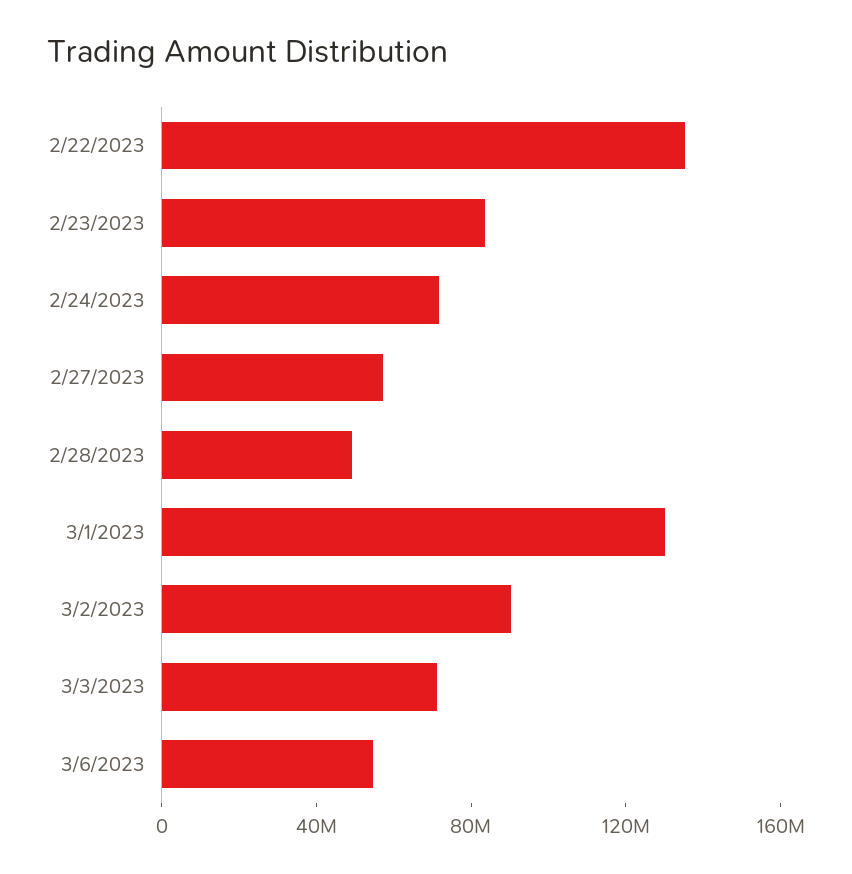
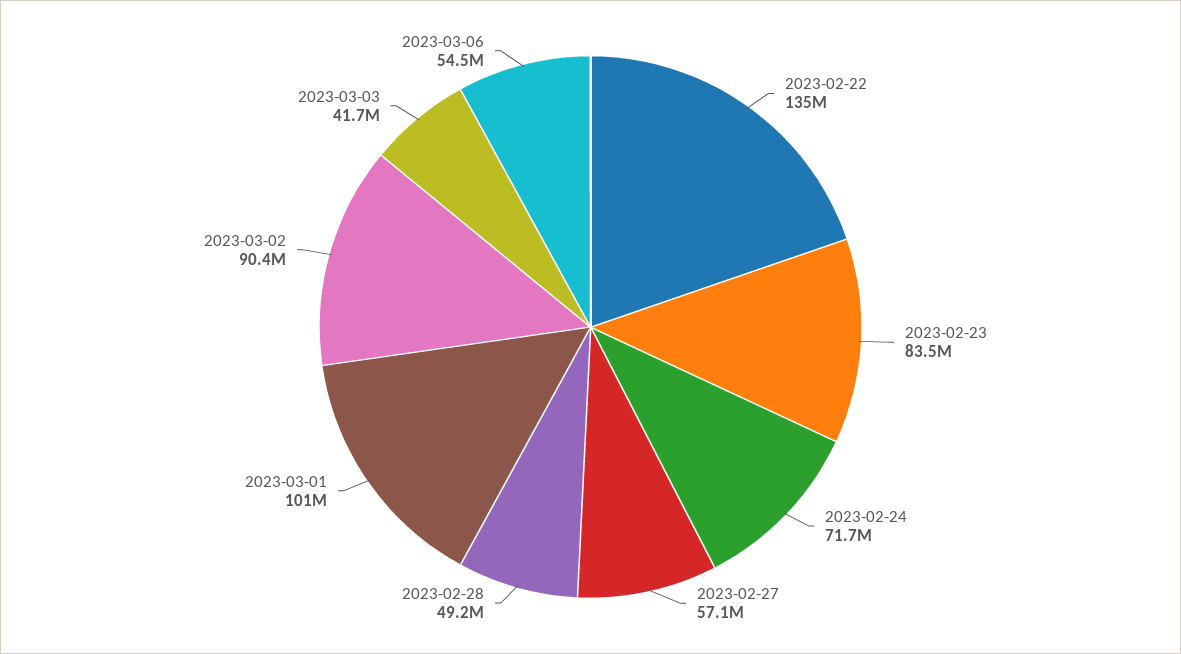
3/1/2023: 130000000 -> 101000000
3/3/2023: 70000000 -> 41700000

